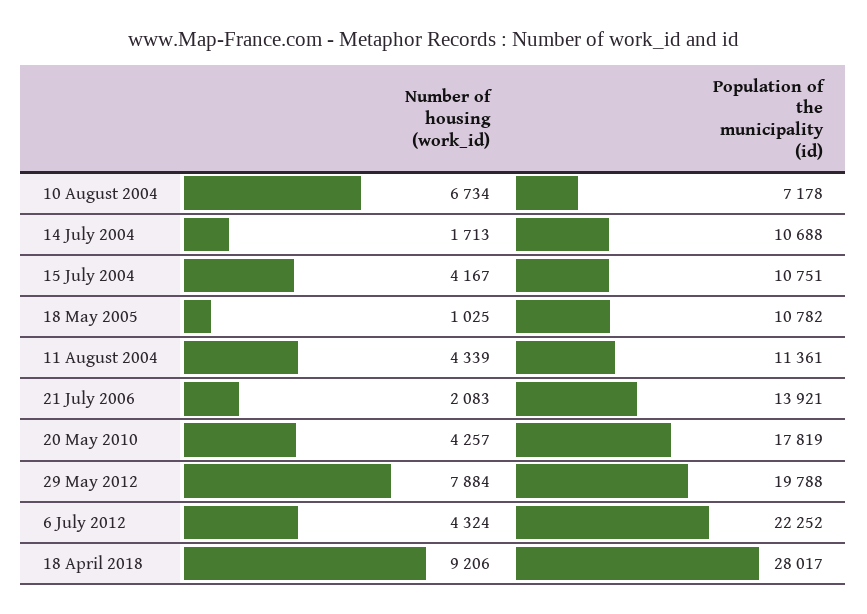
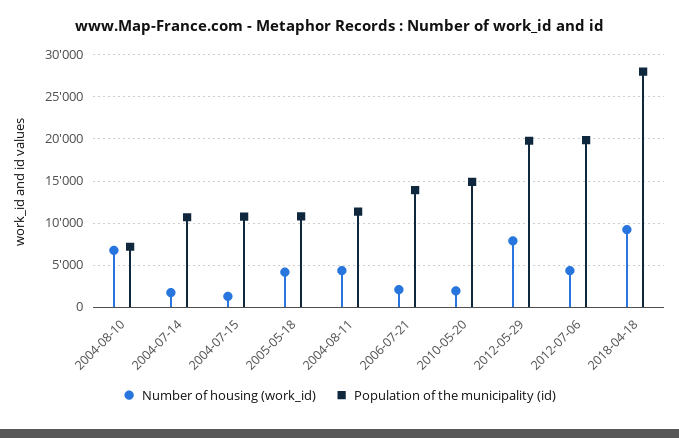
Number of housing (work_id), 15 July 2004: 4167 -> 1000
Number of housing (work_id), 18 May 2005: 1025 -> 4000
Number of housing (work_id), 20 May 2010: 4257 -> 2000
Population of the municipality (id), 20 May 2010: 17819 -> 15000
Population of the municipality (id), 6 July 2012: 22252 -> 20000

